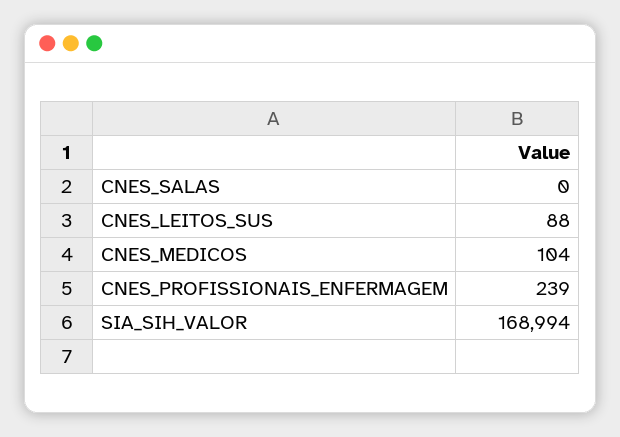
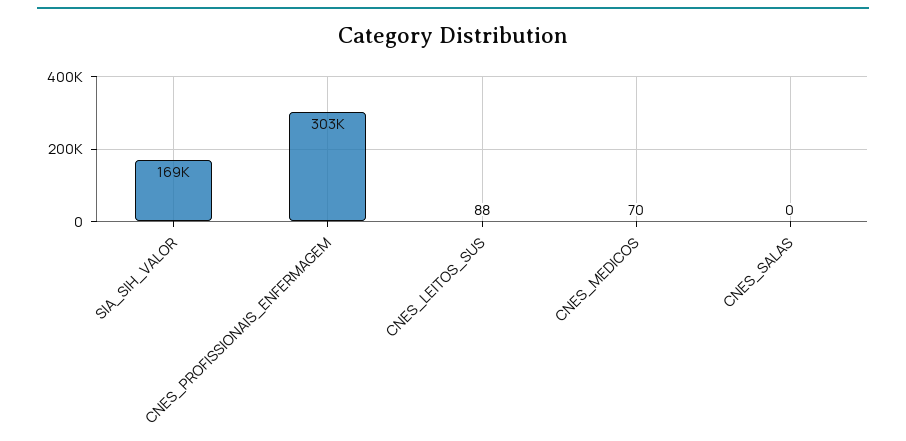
CNES_MEDICOS: 104 -> 70
CNES_PROFISSIONAIS_ENFERMAGEM: 239 -> 303000

